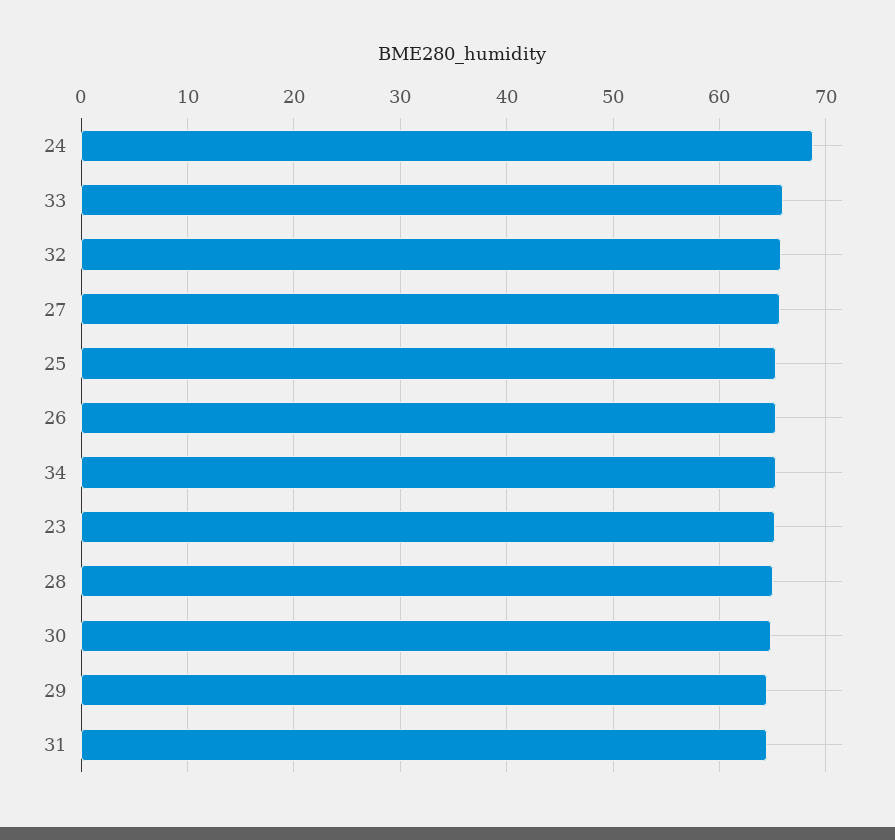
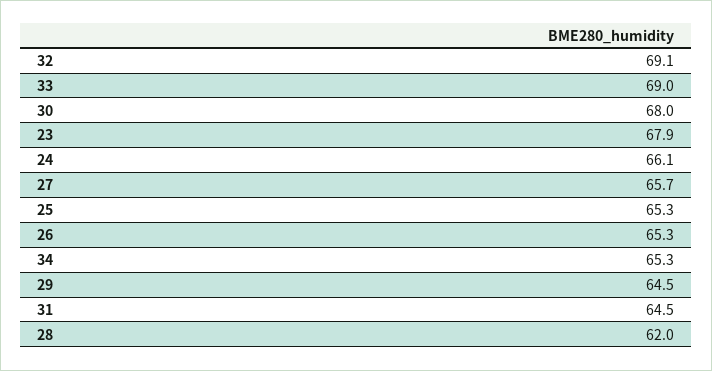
24: 69 -> 66.1
33: 66 -> 69
32: 66 -> 69.1
23: 65 -> 67.9
28: 65 -> 62
30: 65 -> 68

